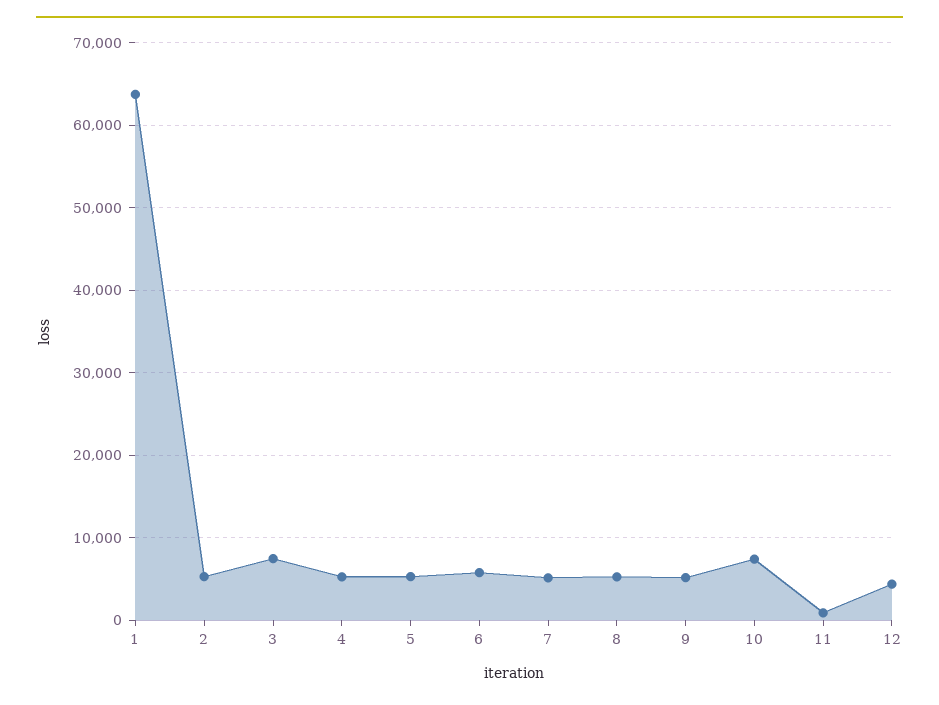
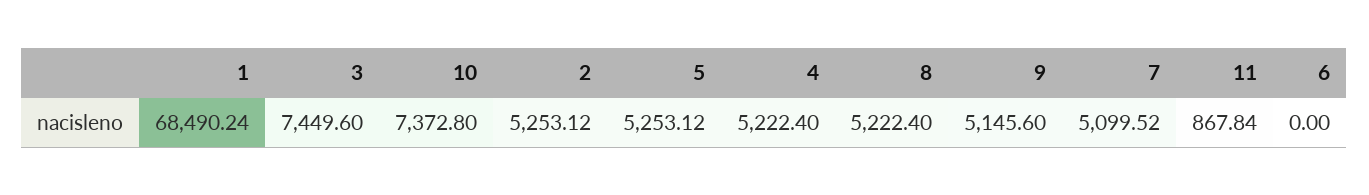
1: 64000 -> 68490.24
6: 6000 -> 0
12: 4000 -> none

